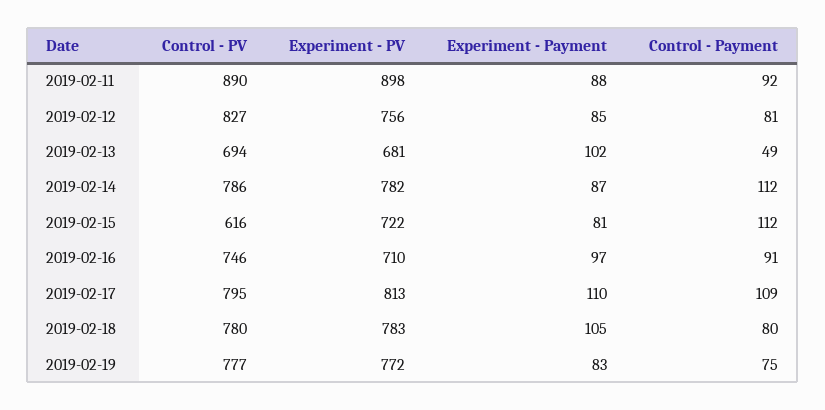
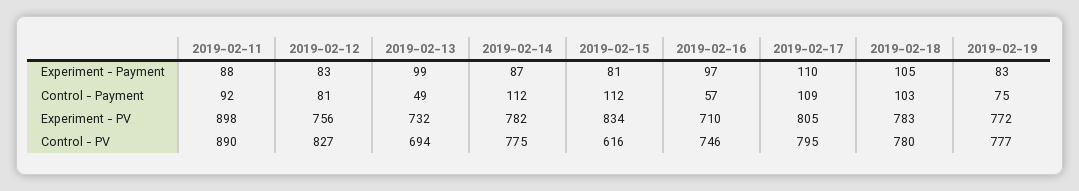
Experiment - Payment, 2019-02-12: 85 -> 83
Experiment - PV, 2019-02-13: 681 -> 732
Experiment - Payment, 2019-02-13: 102 -> 99
Control - PV, 2019-02-14: 786 -> 775
Experiment - PV, 2019-02-15: 722 -> 834
Control - Payment, 2019-02-16: 91 -> 57
Experiment - PV, 2019-02-17: 813 -> 805
Control - Payment, 2019-02-18: 80 -> 103

